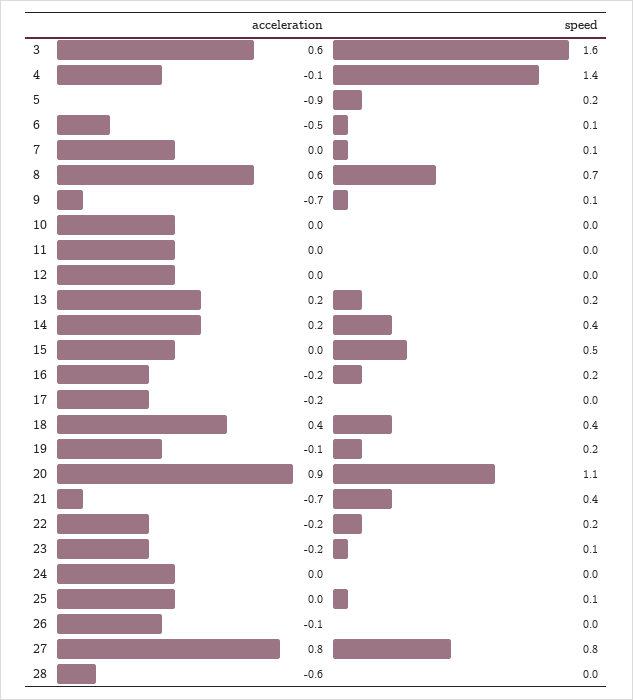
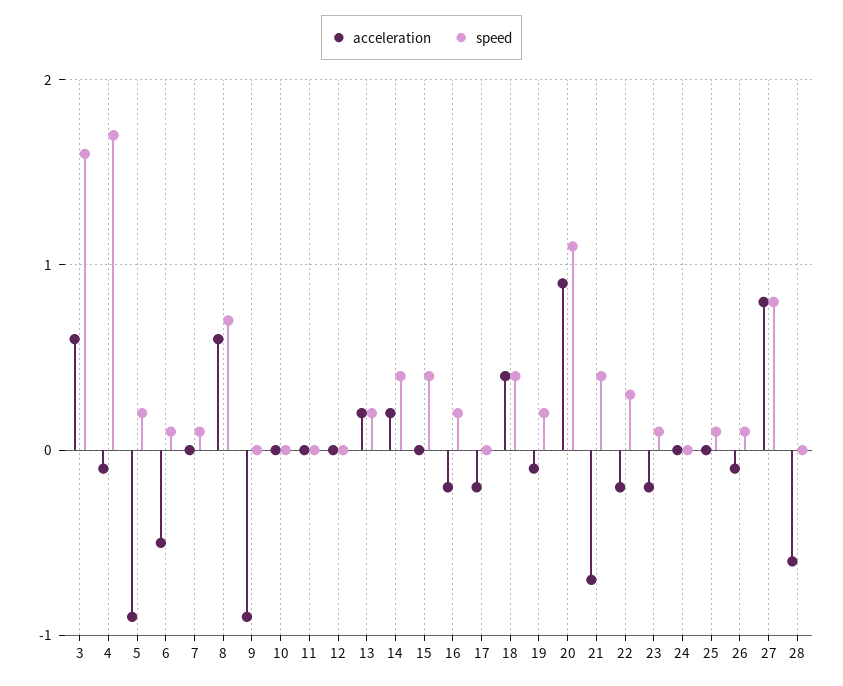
speed, 4: 1.4 -> 1.7
acceleration, 9: -0.7 -> -0.9
speed, 9: 0.1 -> 0
speed, 15: 0.5 -> 0.4
speed, 22: 0.2 -> 0.3
speed, 26: 0 -> 0.1

